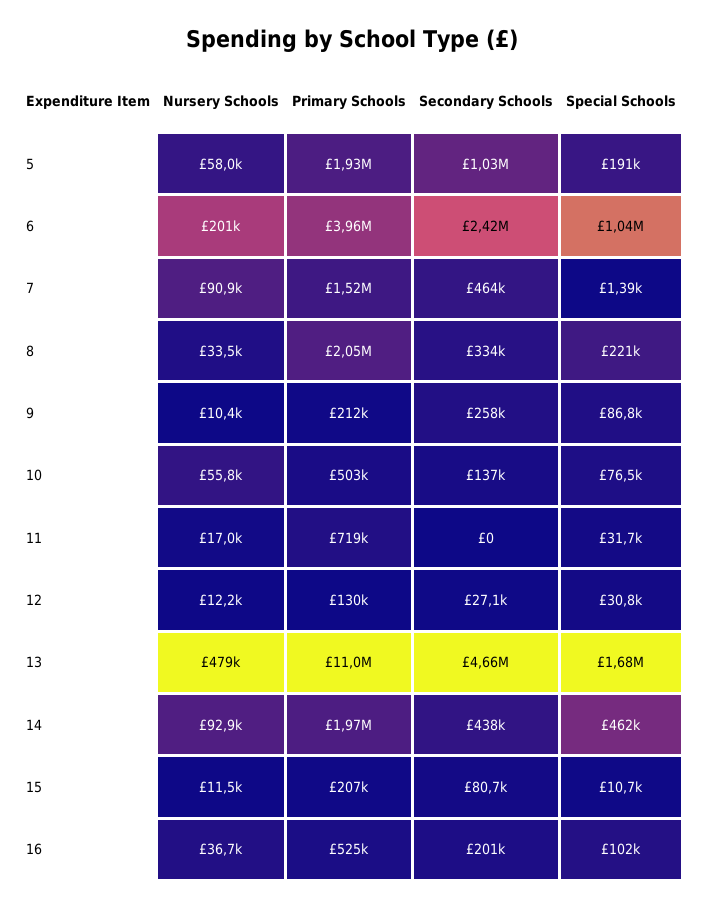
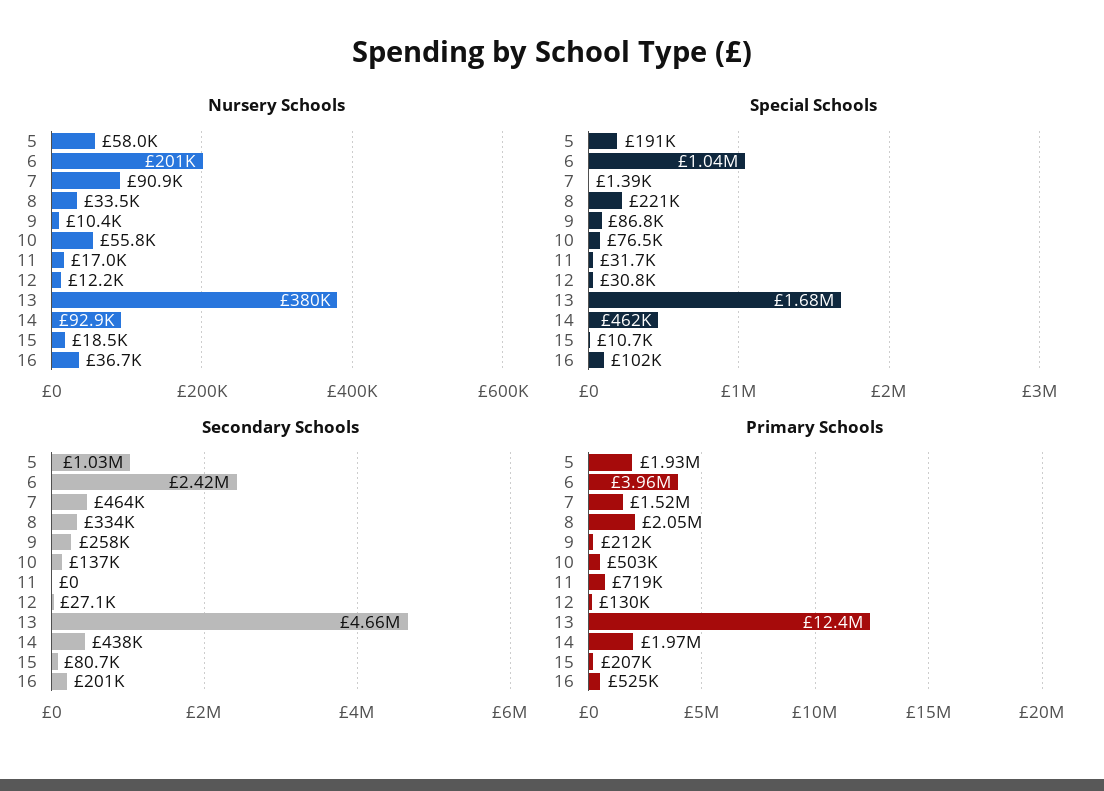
Nursery Schools, 13: 479000 -> 380000
Primary Schools, 13: 11000000 -> 12400000
Nursery Schools, 15: 11500 -> 18500

